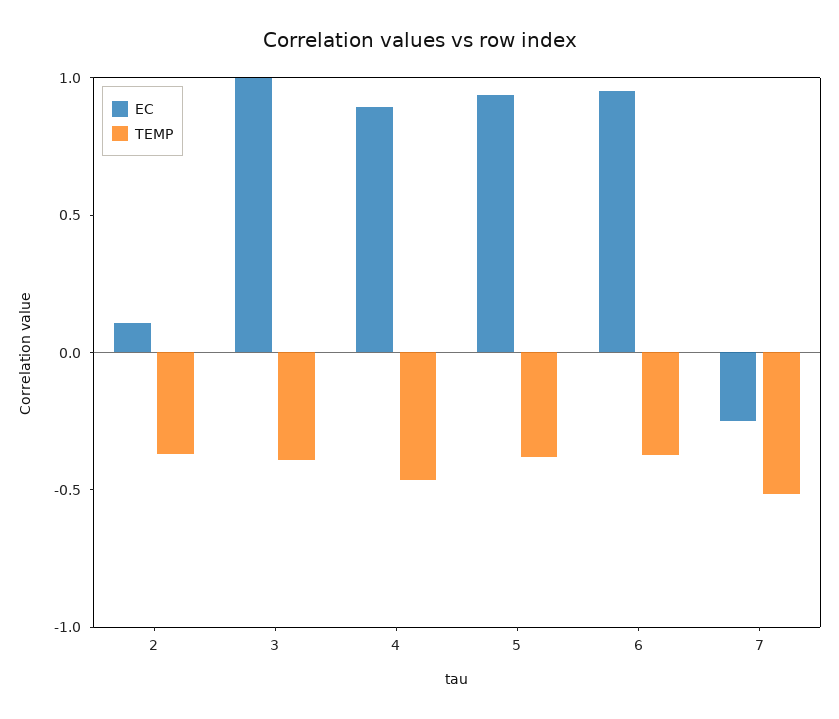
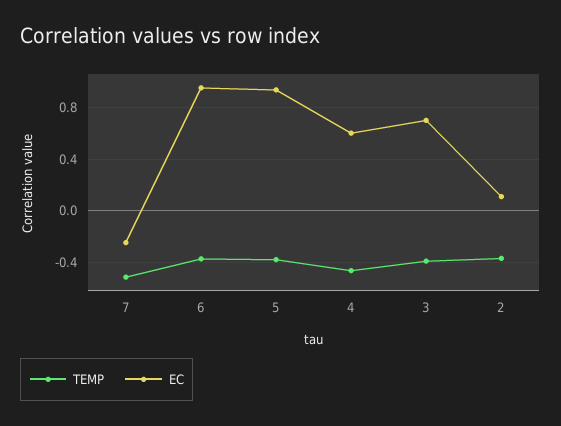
EC, 3: 1 -> 0.7
EC, 4: 0.9 -> 0.6

